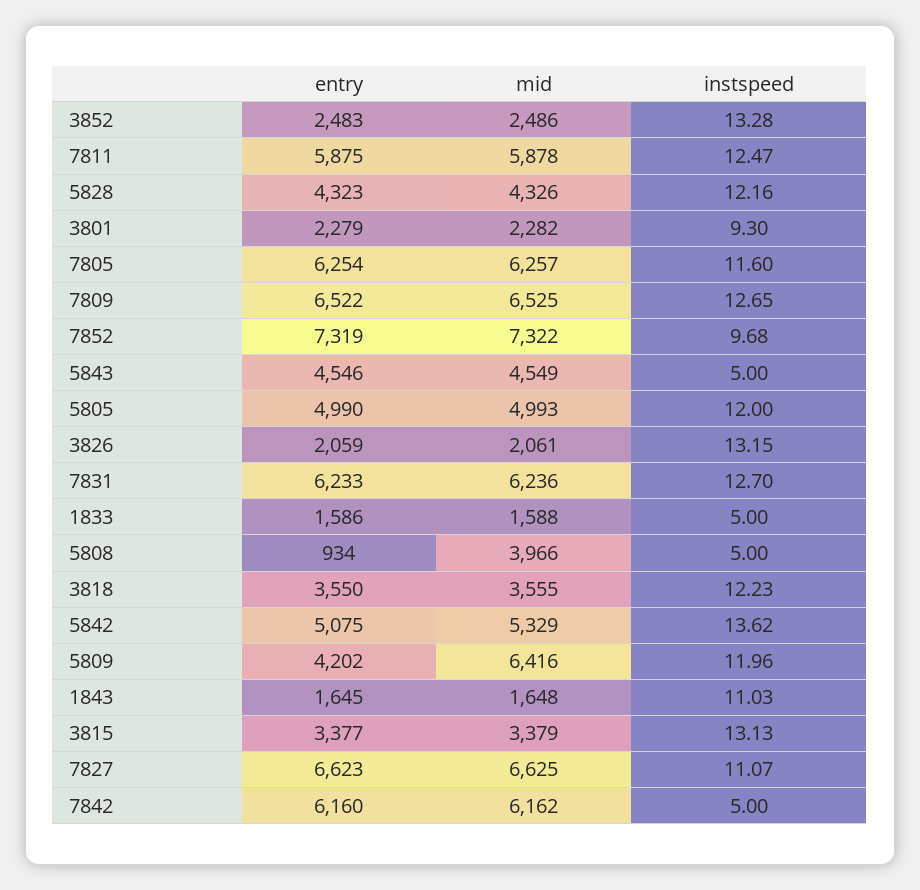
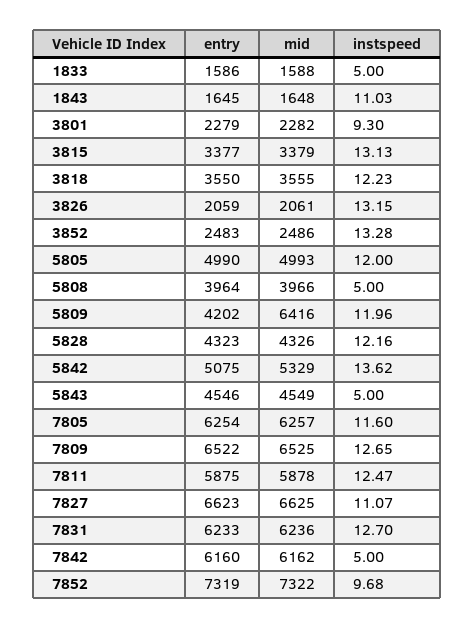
entry, 5808: 934 -> 3964

